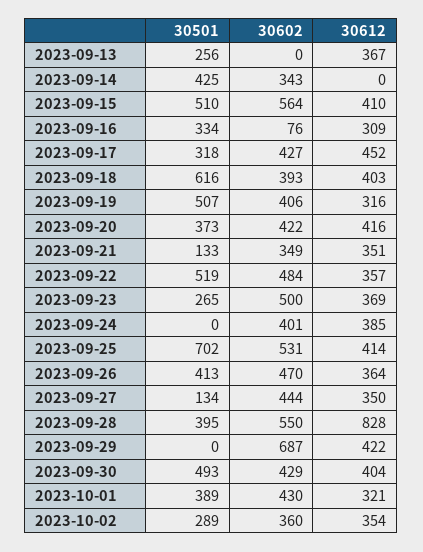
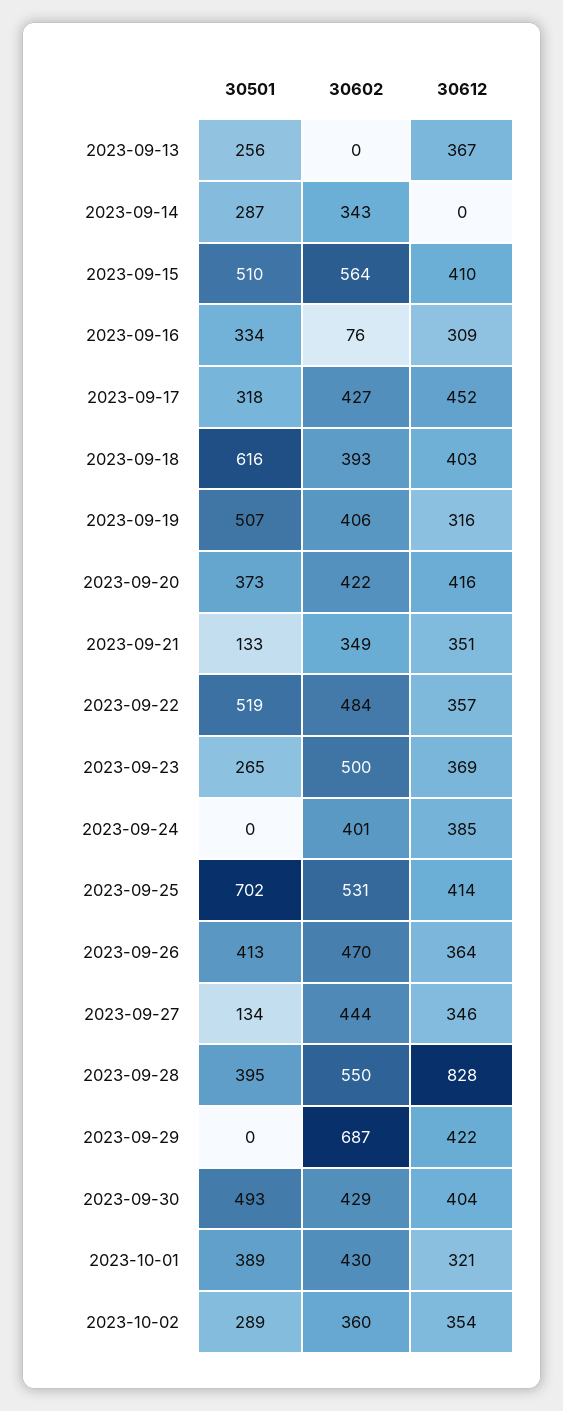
30501, 2023-09-14: 425 -> 287
30612, 2023-09-27: 350 -> 346

